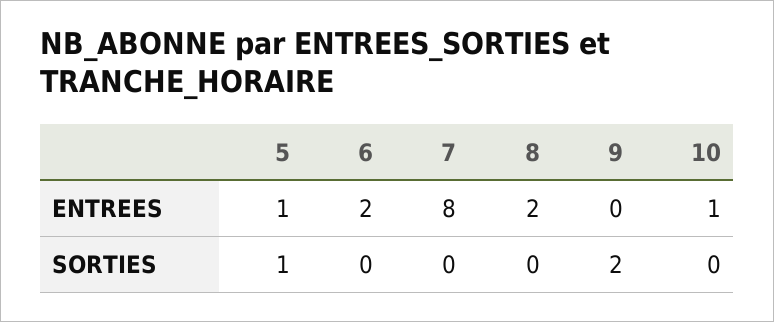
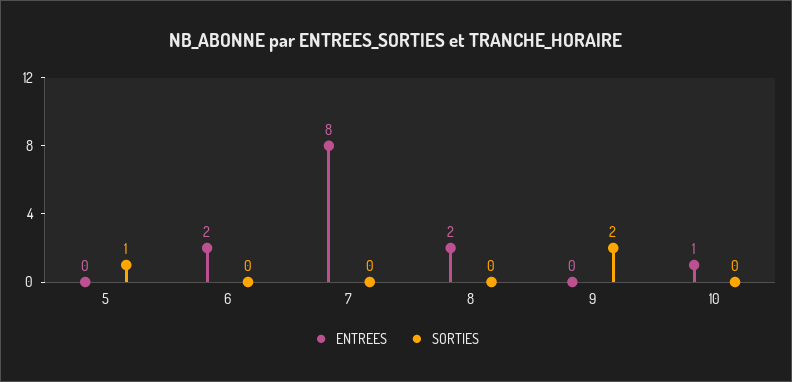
ENTREES, 5: 1 -> 0

